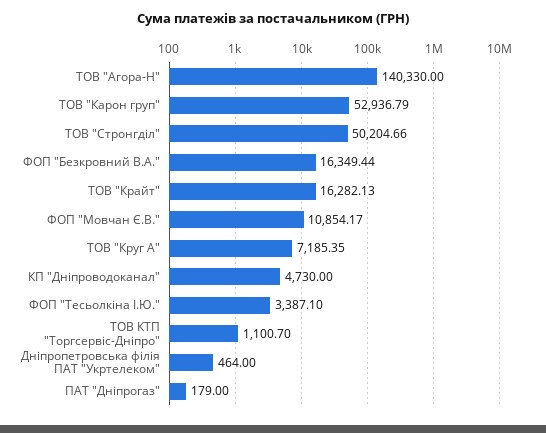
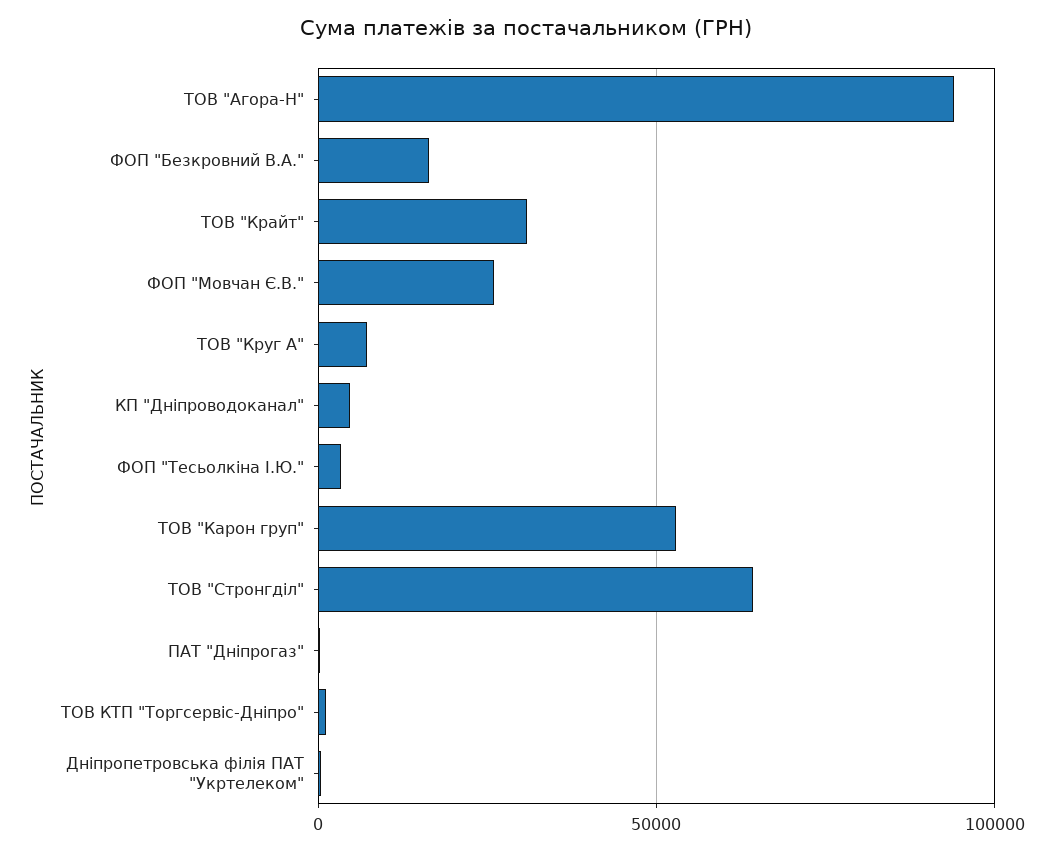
ТОВ "Агора-Н": 140330 -> 95000
ТОВ "Стронгділ": 50204.66 -> 65000
ТОВ "Крайт": 16282.13 -> 30000
ФОП "Мовчан Є.В.": 10854.17 -> 25000

